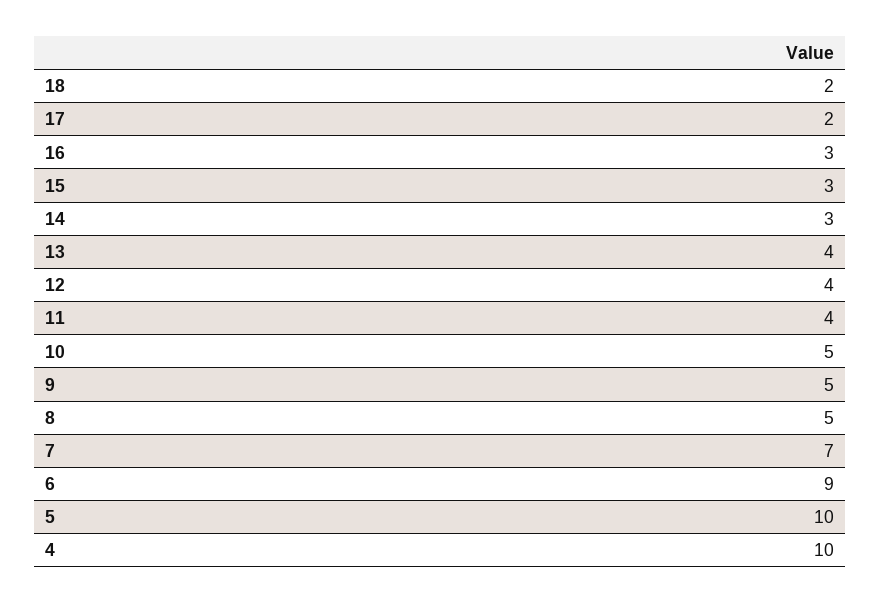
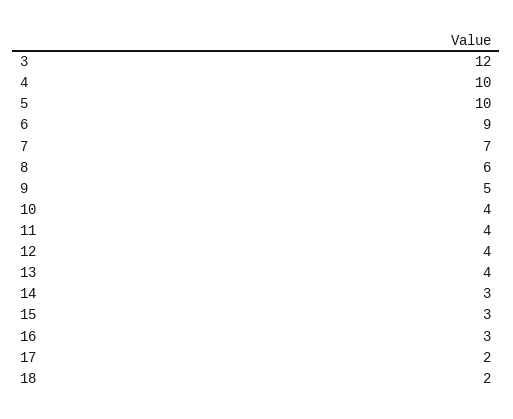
10: 5 -> 4
8: 5 -> 6
3: none -> 12

